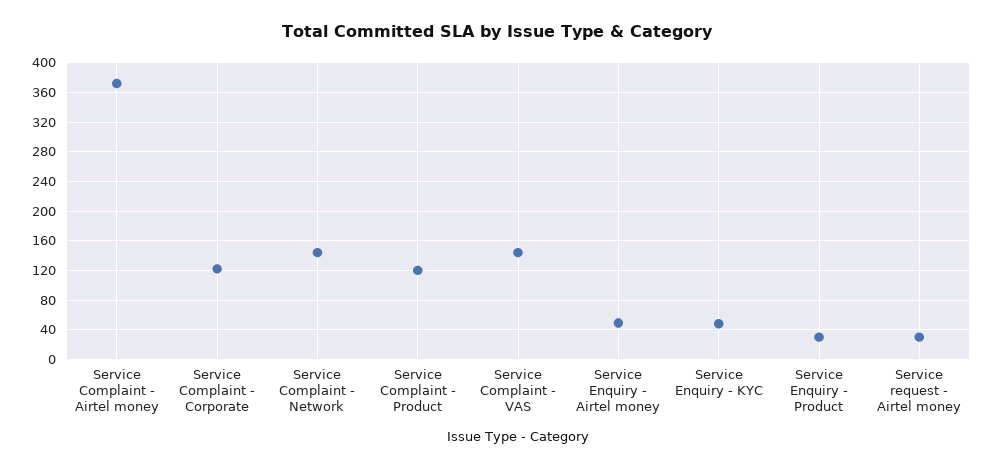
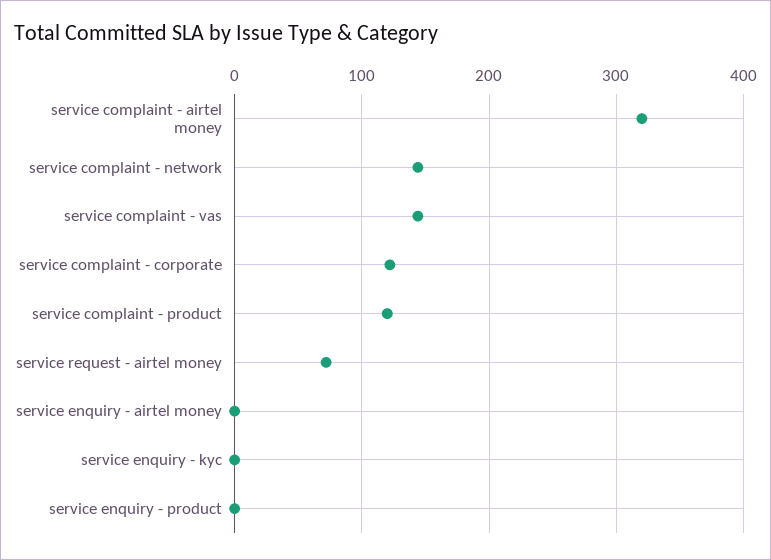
Service Complaint - Airtel money: 370 -> 320
Service Enquiry - Airtel money: 50 -> 0
Service Enquiry - KYC: 50 -> 0
Service Enquiry - Product: 30 -> 0
Service request - Airtel money: 30 -> 70

